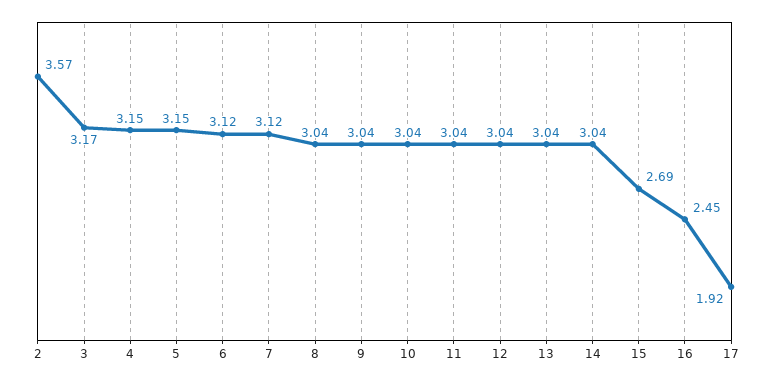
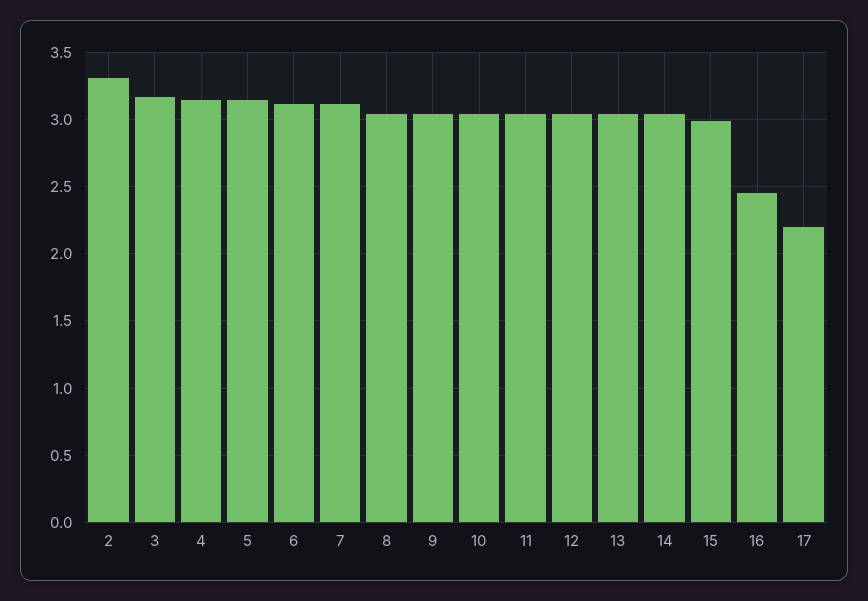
2: 3.57 -> 3.3
15: 2.69 -> 3
17: 1.92 -> 2.2

